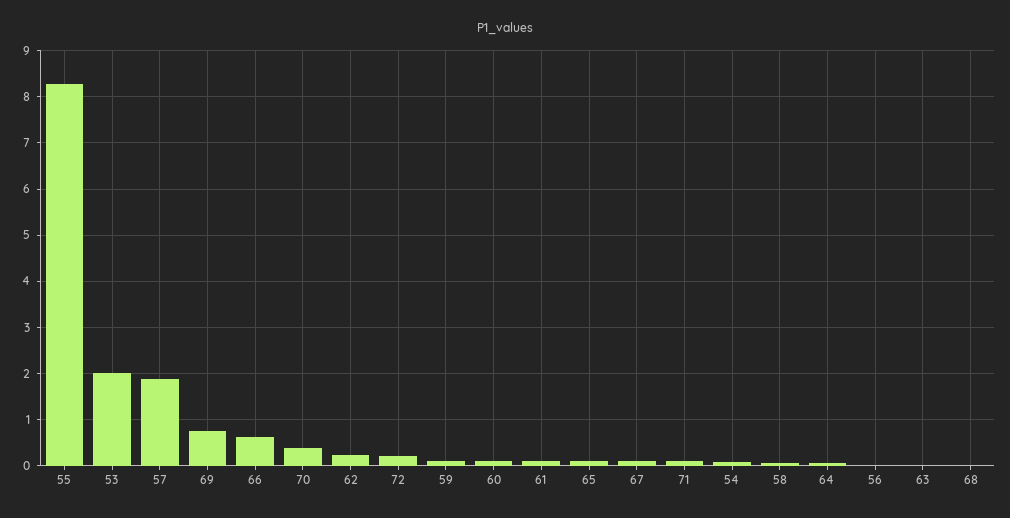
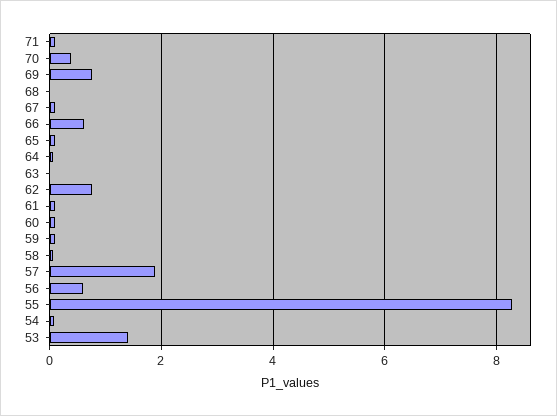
53: 2 -> 1.4
62: 0.2 -> 0.8
72: 0.2 -> none
56: 0 -> 0.6

